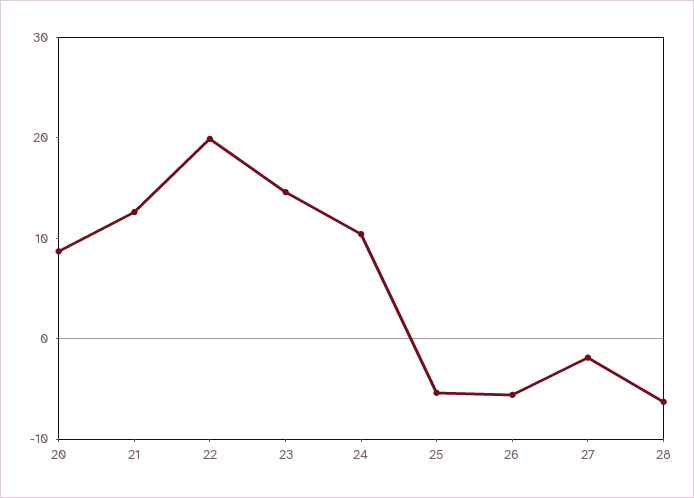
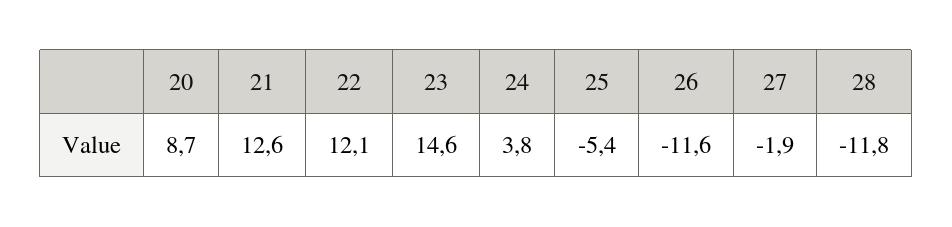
22: 20 -> 12.1
24: 10 -> 3.8
26: -6 -> -11.6
28: -6 -> -11.8

